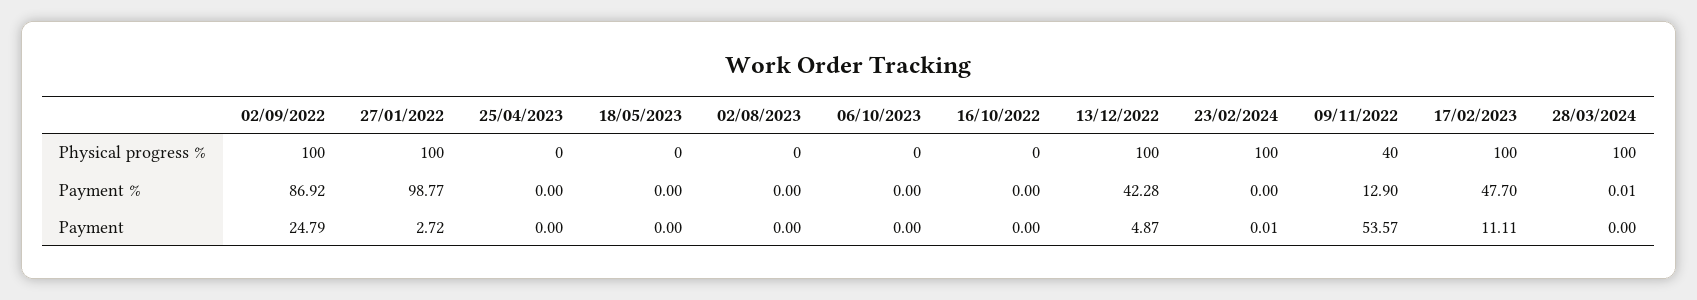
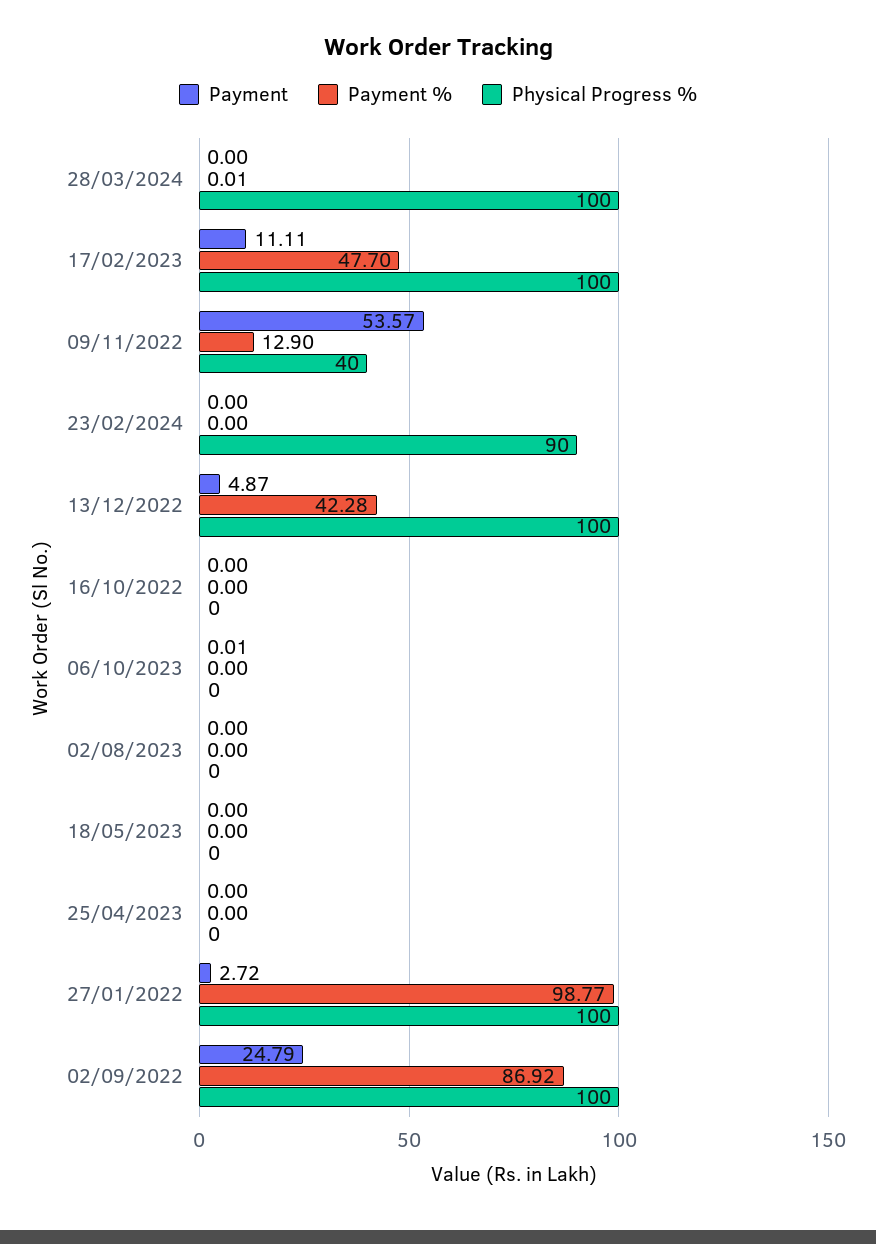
Physical progress %, 23/02/2024: 100 -> 90
Payment, 06/10/2023: 0 -> 0.01
Payment, 23/02/2024: 0.01 -> 0

